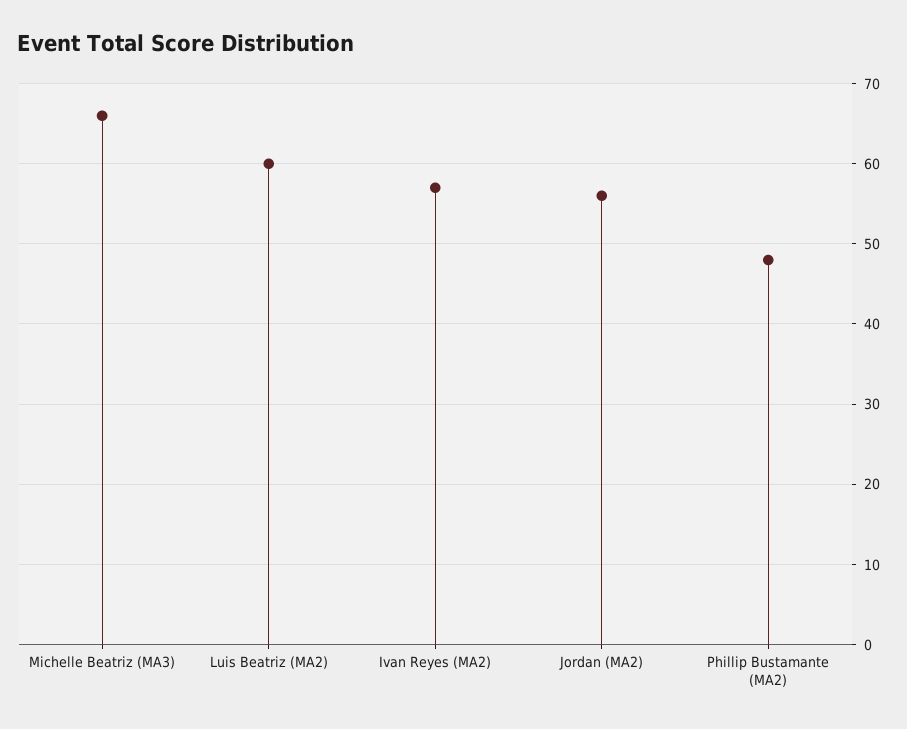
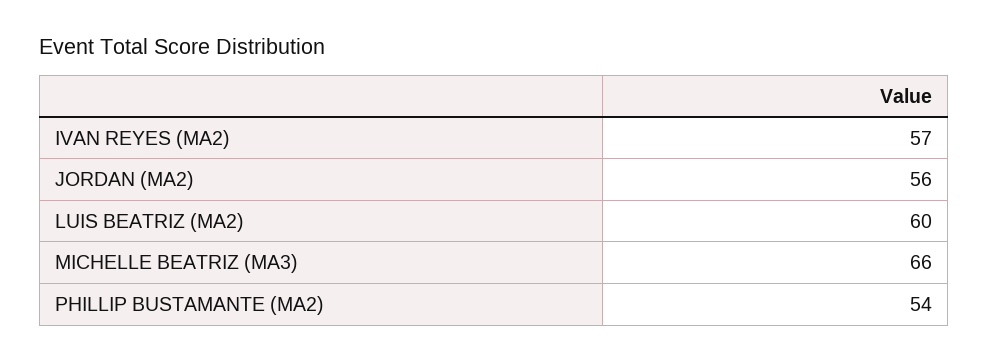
Phillip Bustamante (MA2): 48 -> 54

